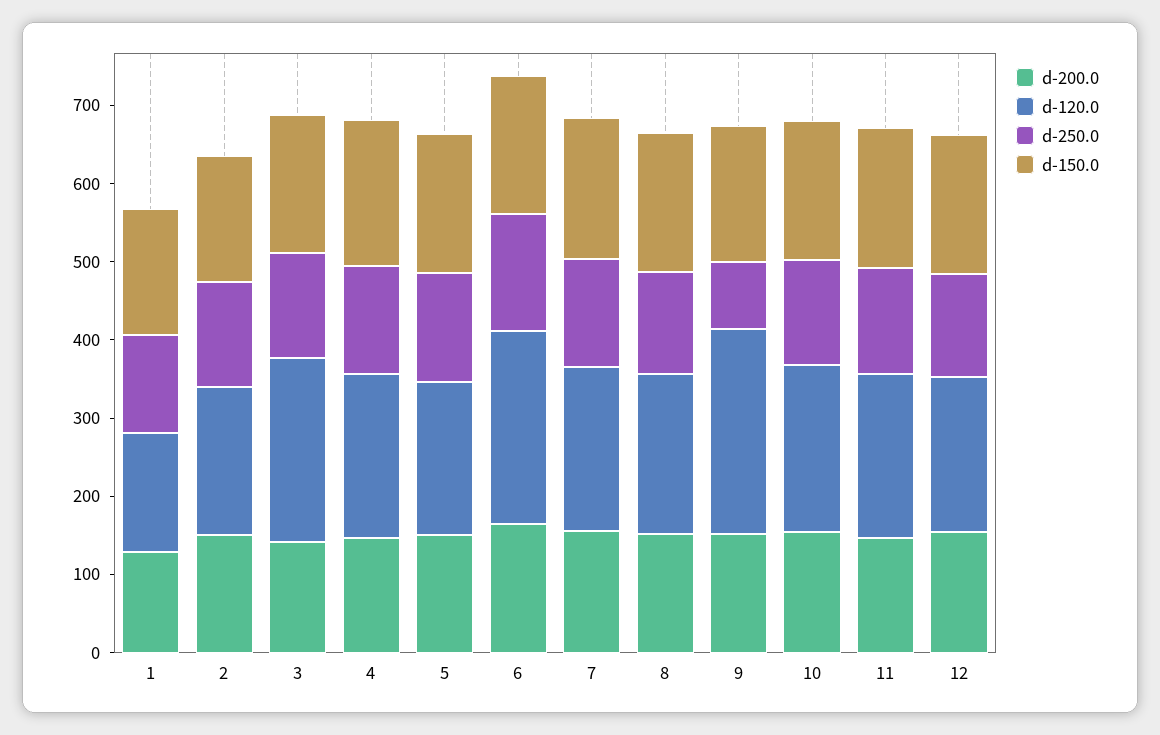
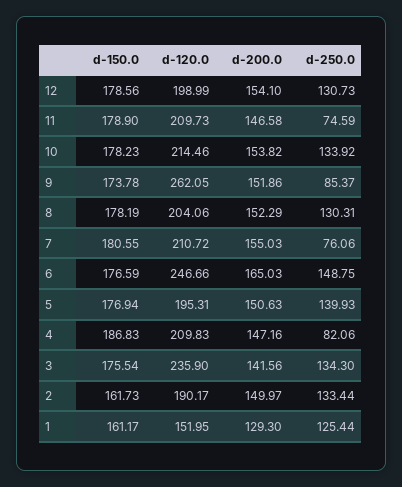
d-250.0, 4: 140 -> 82.06
d-250.0, 7: 140 -> 76.06
d-250.0, 11: 140 -> 74.59

